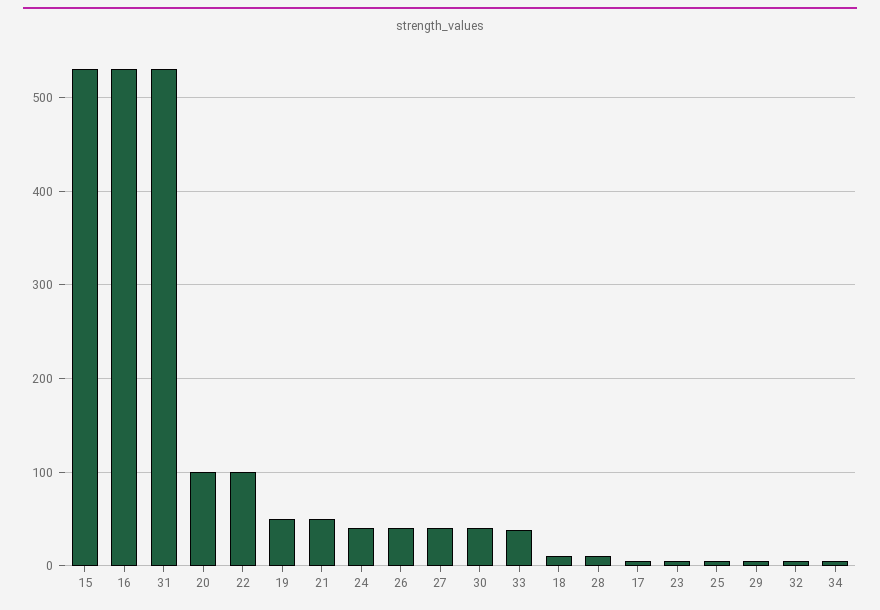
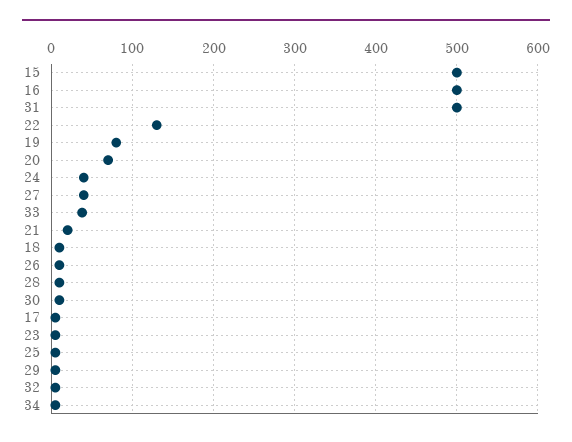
15: 530 -> 500
16: 530 -> 500
31: 530 -> 500
20: 100 -> 70
22: 100 -> 130
19: 50 -> 80
21: 50 -> 20
26: 40 -> 10
30: 40 -> 10

